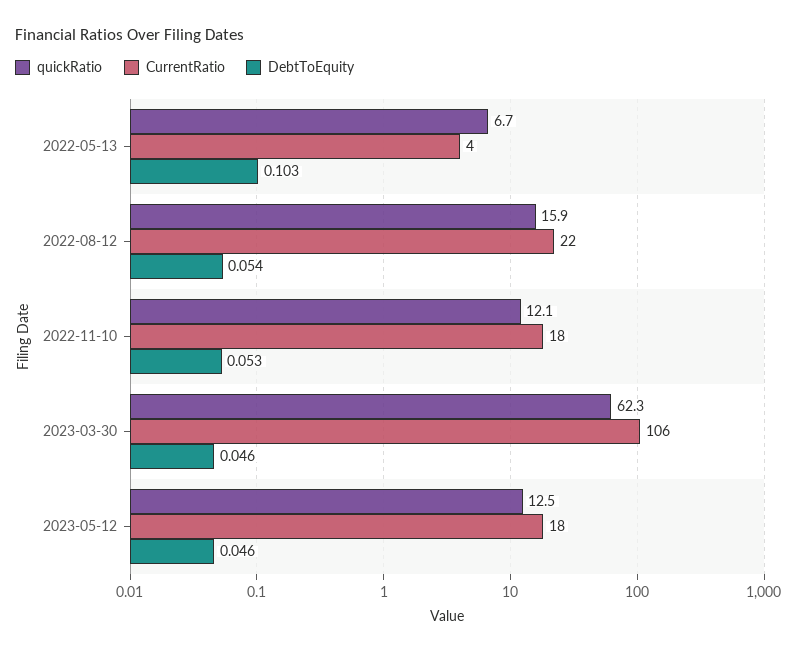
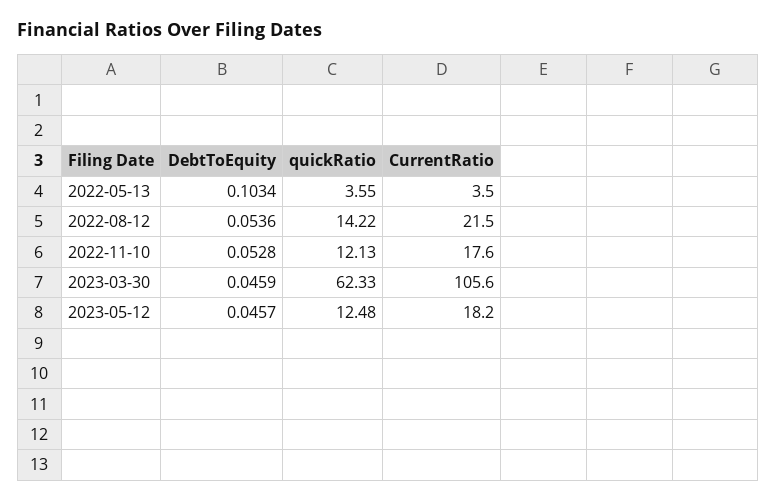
quickRatio, 2022-05-13: 6.7 -> 3.55
quickRatio, 2022-08-12: 15.9 -> 14.22

